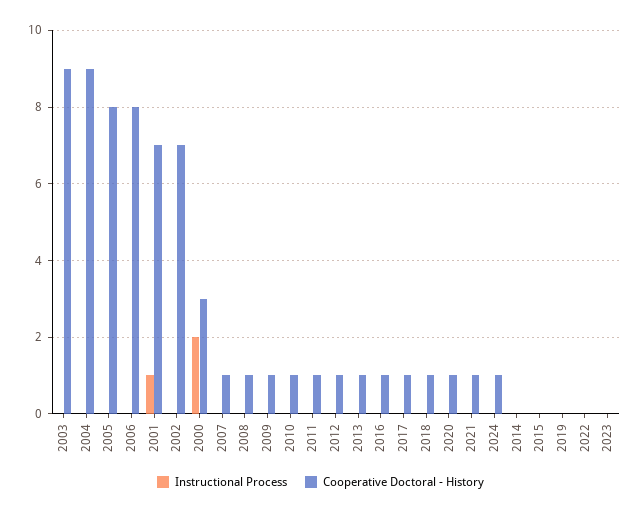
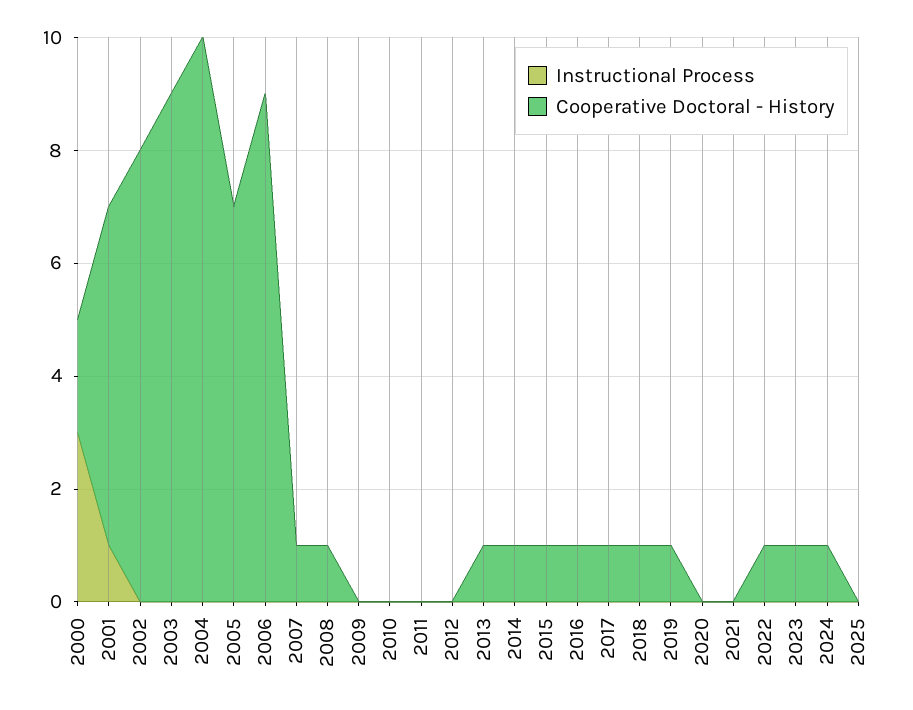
Cooperative Doctoral - History, 2004: 9 -> 10
Cooperative Doctoral - History, 2005: 8 -> 7
Cooperative Doctoral - History, 2006: 8 -> 9
Cooperative Doctoral - History, 2001: 7 -> 6
Cooperative Doctoral - History, 2002: 7 -> 8
Instructional Process, 2000: 2 -> 3
Cooperative Doctoral - History, 2000: 3 -> 2
Cooperative Doctoral - History, 2009: 1 -> 0
Cooperative Doctoral - History, 2010: 1 -> 0
Cooperative Doctoral - History, 2011: 1 -> 0
Cooperative Doctoral - History, 2012: 1 -> 0
Cooperative Doctoral - History, 2020: 1 -> 0
Cooperative Doctoral - History, 2021: 1 -> 0
Cooperative Doctoral - History, 2014: 0 -> 1
Cooperative Doctoral - History, 2015: 0 -> 1
Cooperative Doctoral - History, 2019: 0 -> 1
Cooperative Doctoral - History, 2022: 0 -> 1
Cooperative Doctoral - History, 2023: 0 -> 1
Instructional Process, 2025: none -> 0
Cooperative Doctoral - History, 2025: none -> 0

